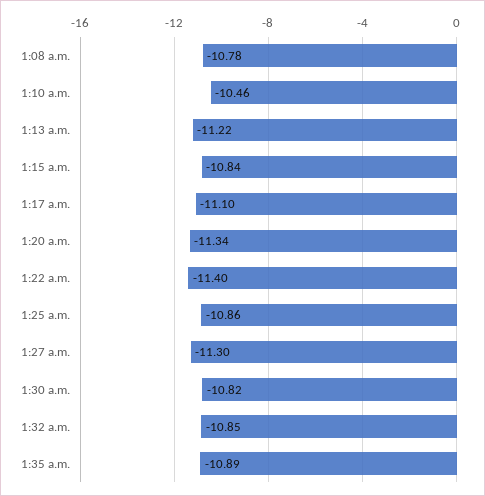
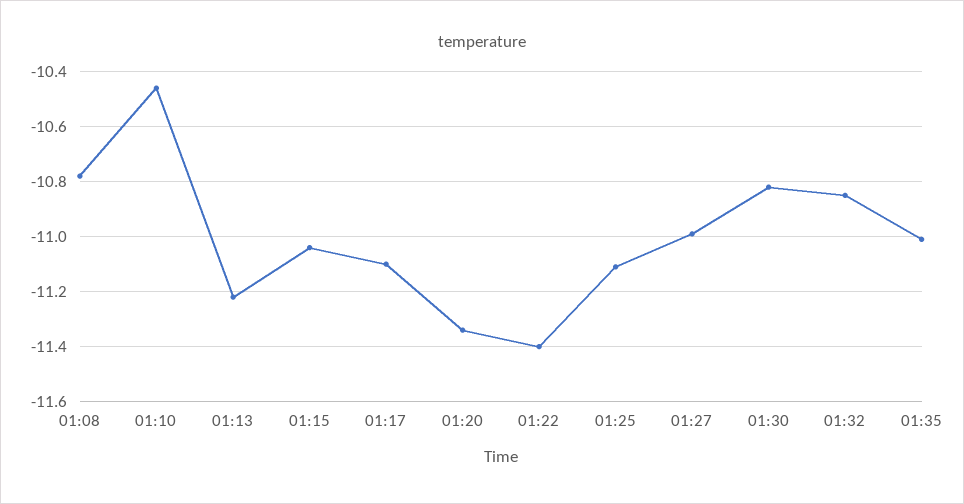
1:15 a.m.: -10.84 -> -11.05
1:25 a.m.: -10.86 -> -11.1
1:27 a.m.: -11.3 -> -11
1:35 a.m.: -10.89 -> -11

